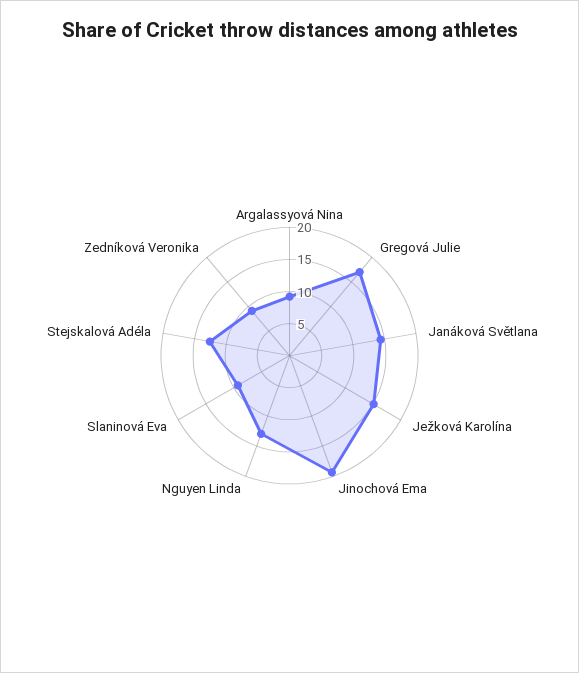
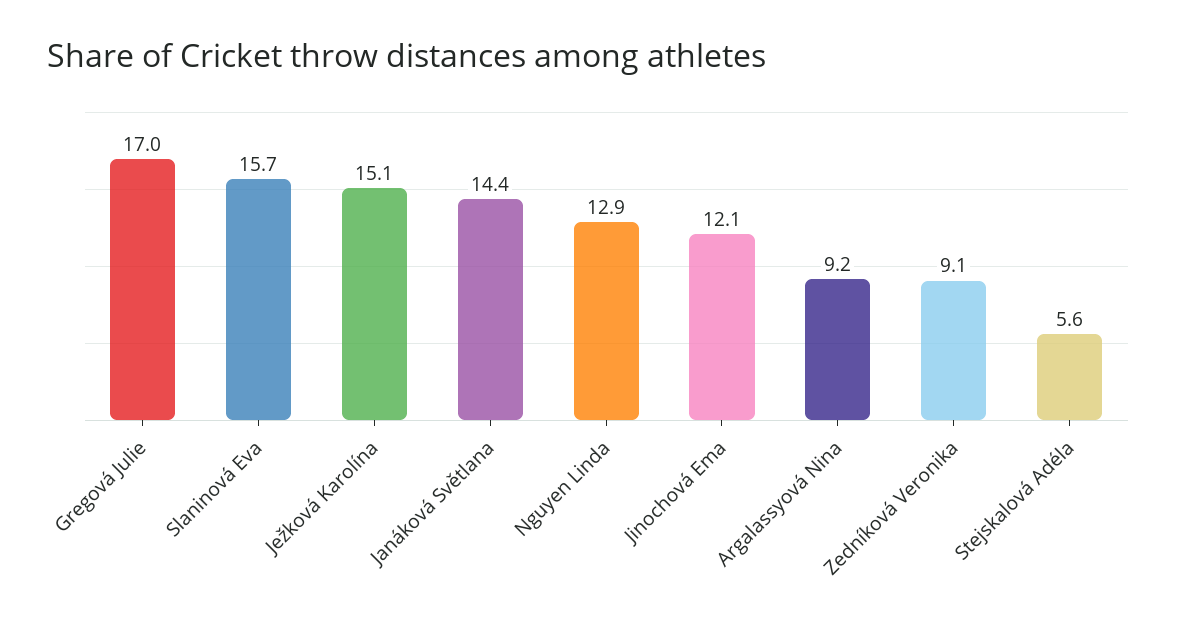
Jinochová Ema: 20 -> 12.1
Slaninová Eva: 10 -> 15.7
Stejskalová Adéla: 12.5 -> 5.6

